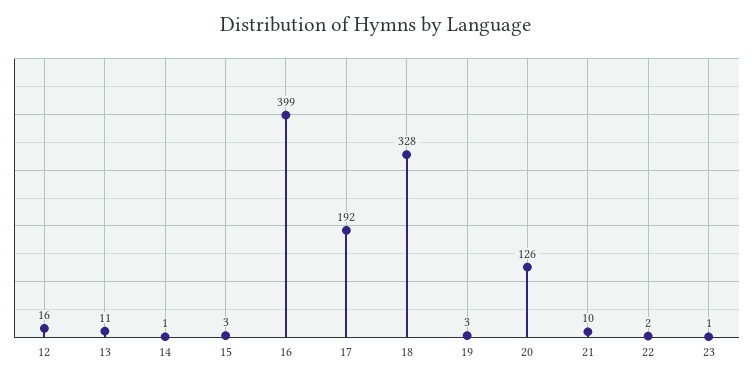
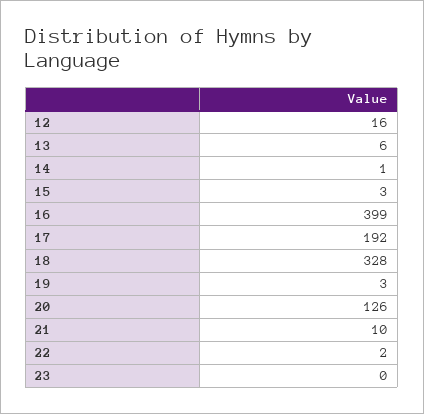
13: 11 -> 6
23: 1 -> 0

